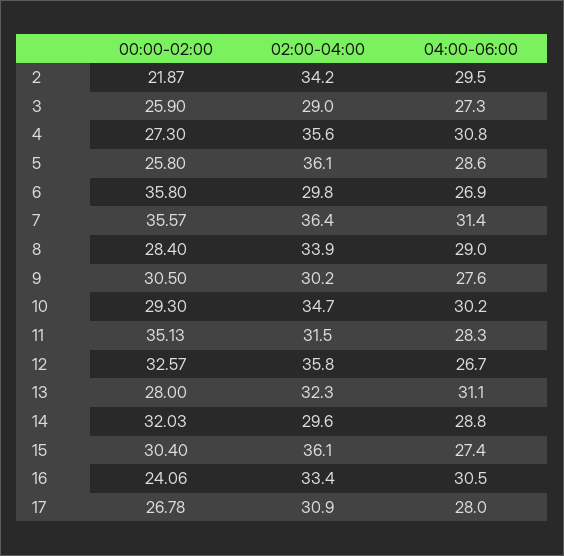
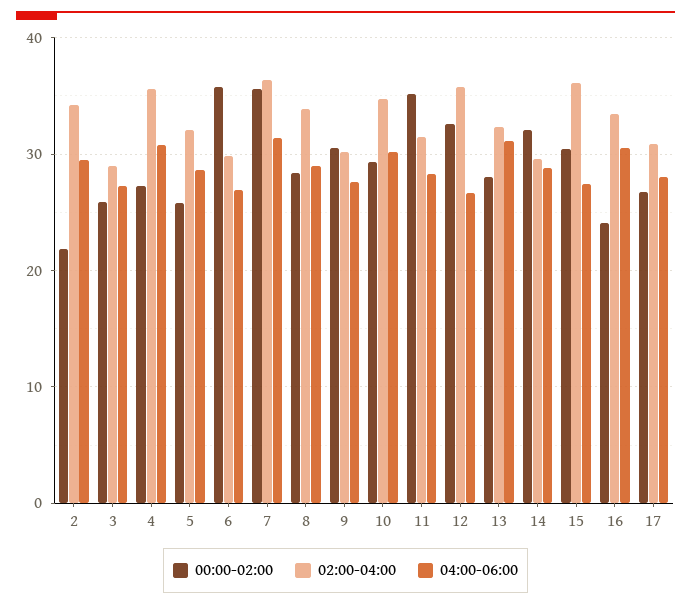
02:00-04:00, 5: 36.1 -> 32

